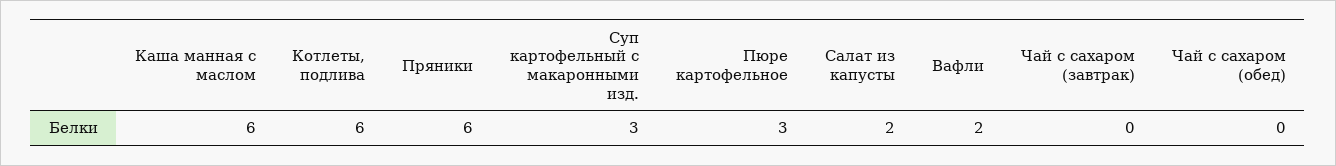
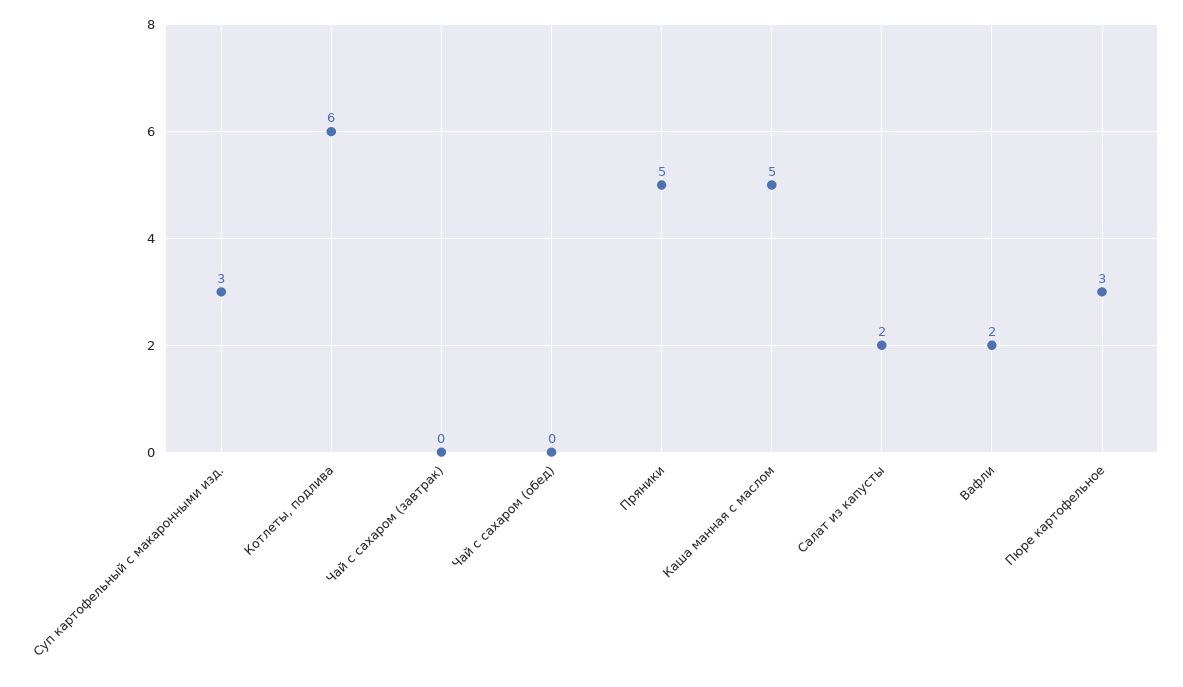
Каша манная с маслом: 6 -> 5
Пряники: 6 -> 5

